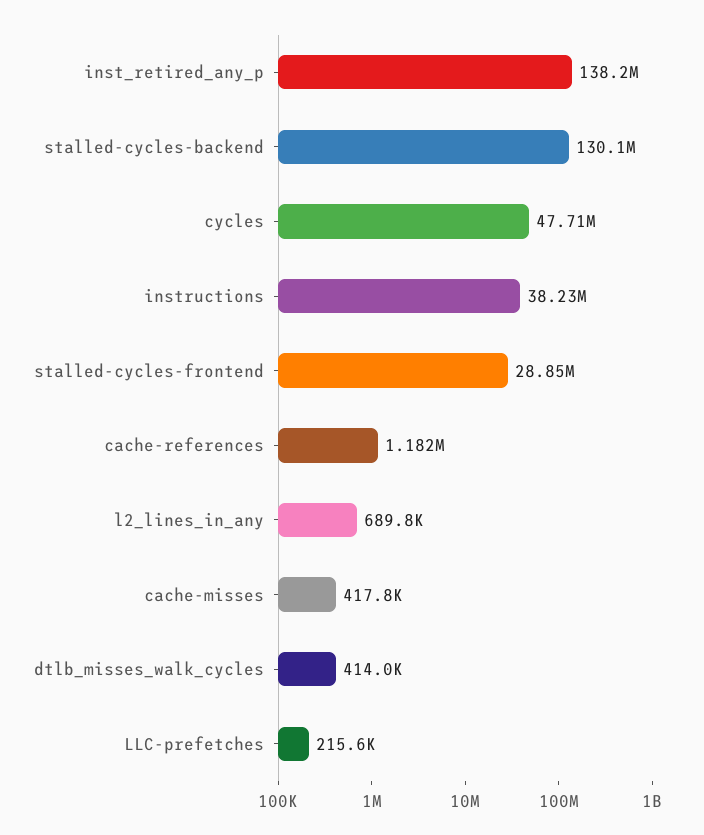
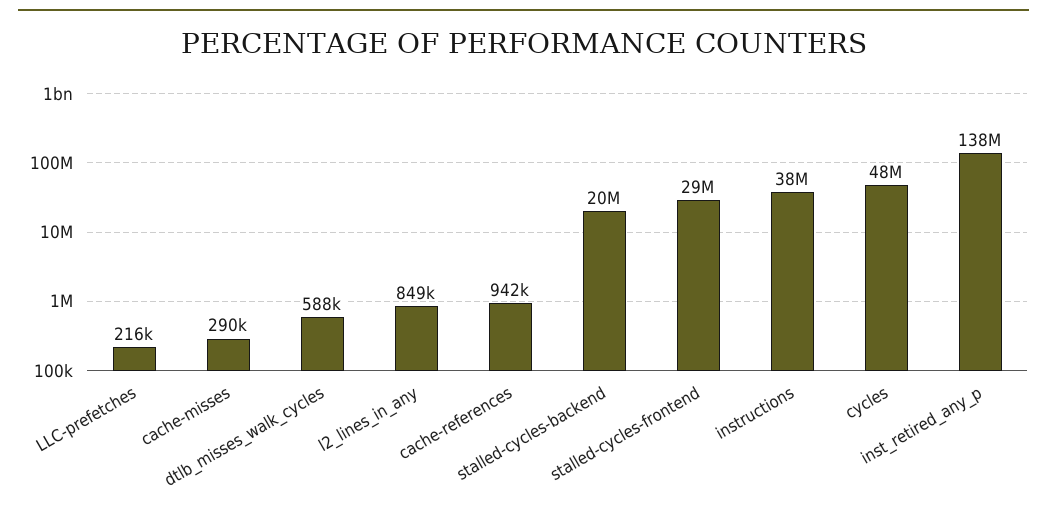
stalled-cycles-backend: 130100000 -> 20000000
cache-references: 1182000 -> 942000
l2_lines_in_any: 689800 -> 849000
cache-misses: 417800 -> 290000
dtlb_misses_walk_cycles: 414000 -> 588000

